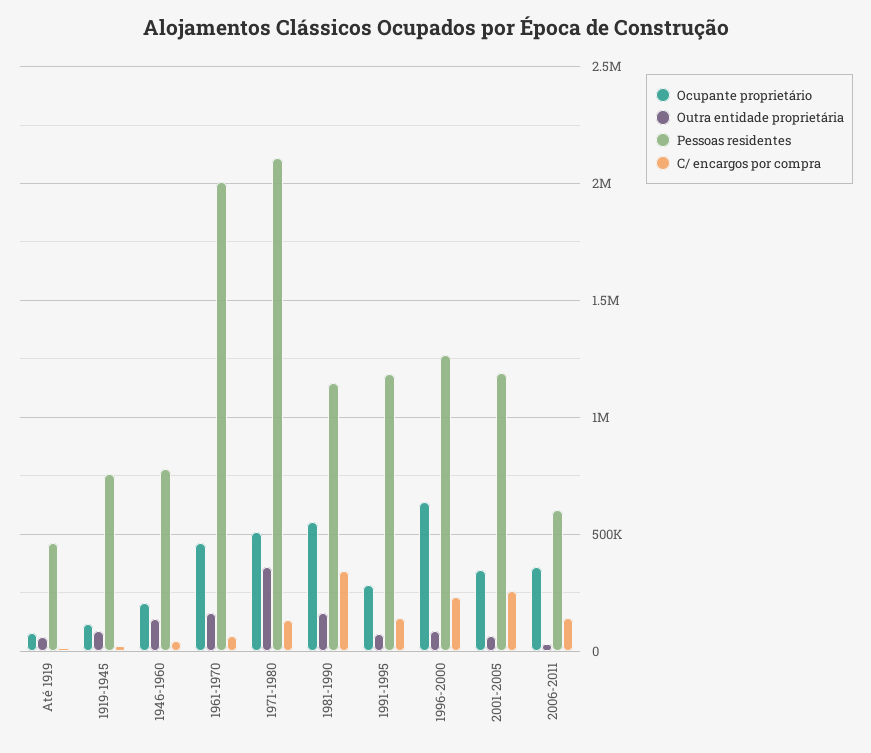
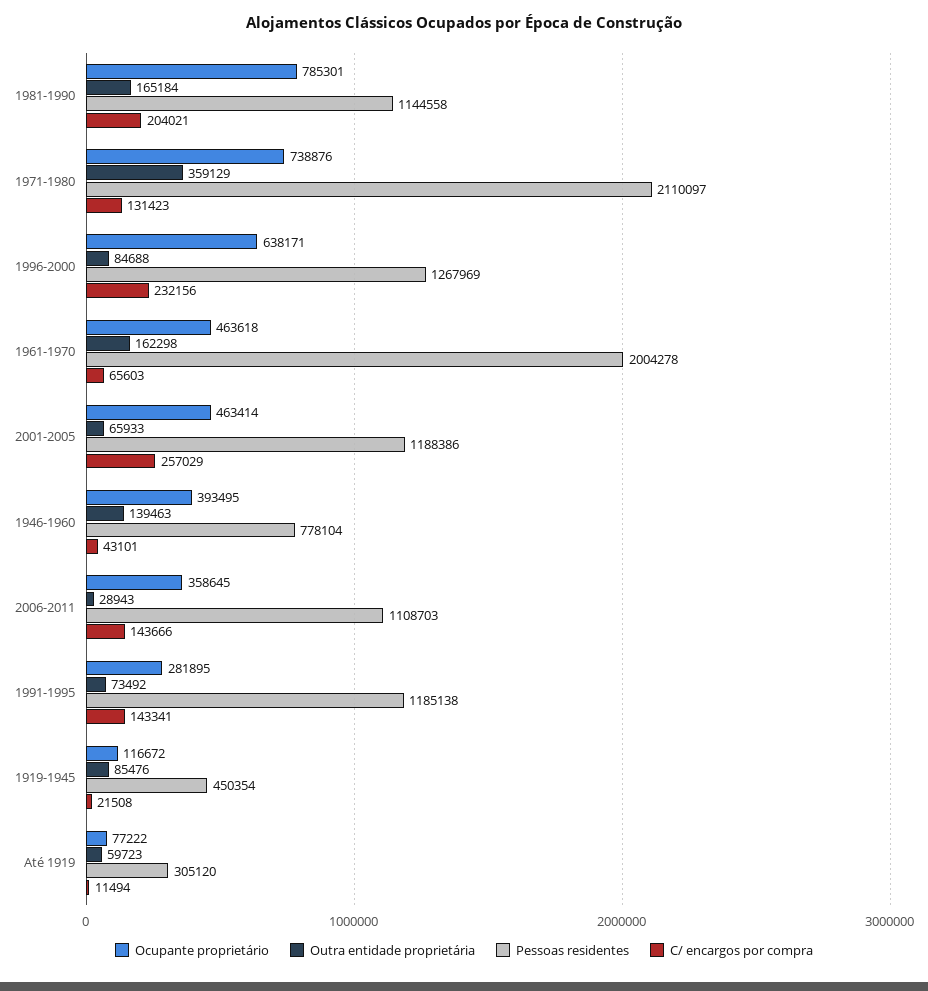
Pessoas residentes, Até 1919: 450000 -> 305120
Pessoas residentes, 1919-1945: 750000 -> 450354
Ocupante proprietário, 1946-1960: 200000 -> 393495
Ocupante proprietário, 1971-1980: 500000 -> 738876
Ocupante proprietário, 1981-1990: 550000 -> 785301
C/ encargos por compra, 1981-1990: 350000 -> 204021
Ocupante proprietário, 2001-2005: 350000 -> 463414
Pessoas residentes, 2006-2011: 600000 -> 1108703

